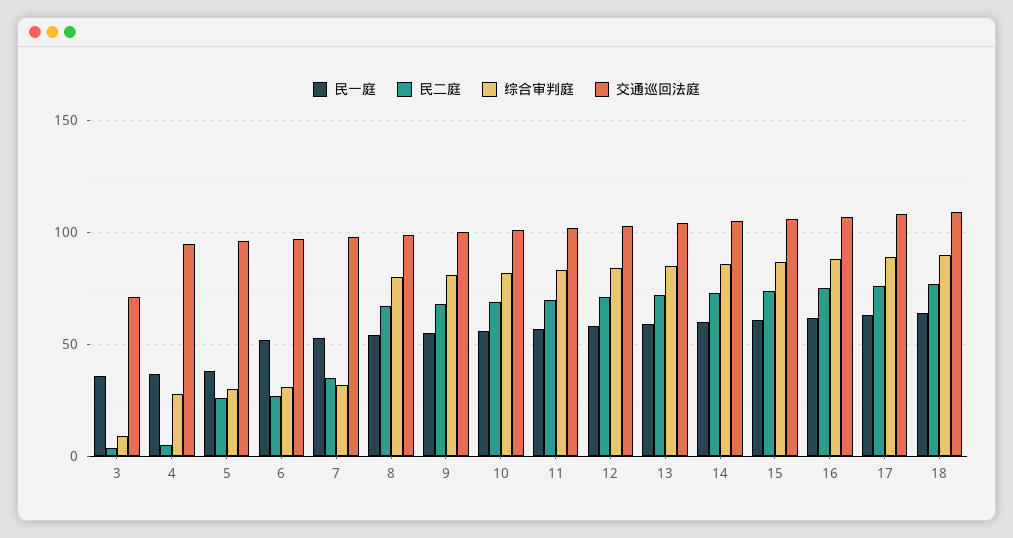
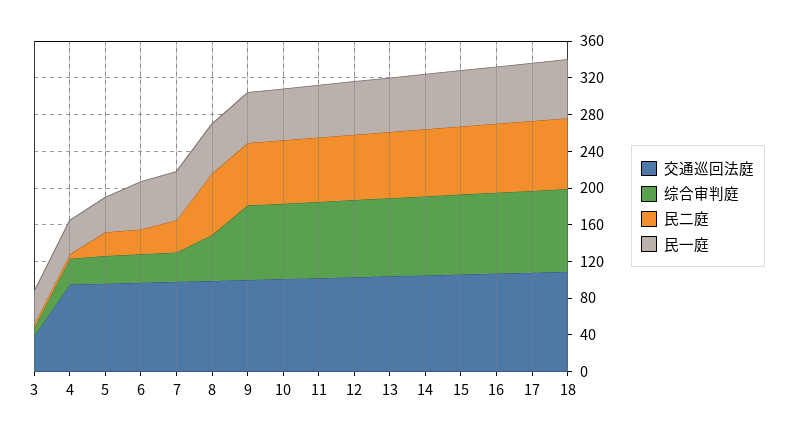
交通巡回法庭, 3: 70 -> 40
综合审判庭, 8: 80 -> 50

